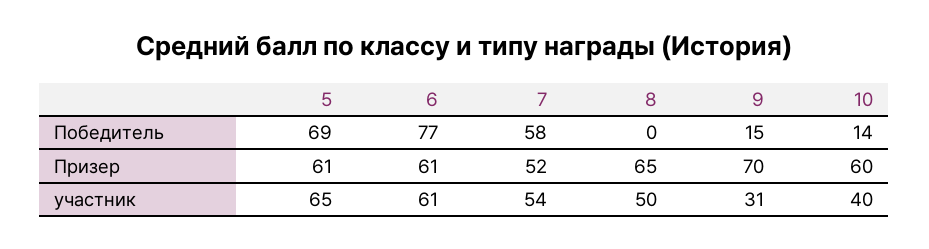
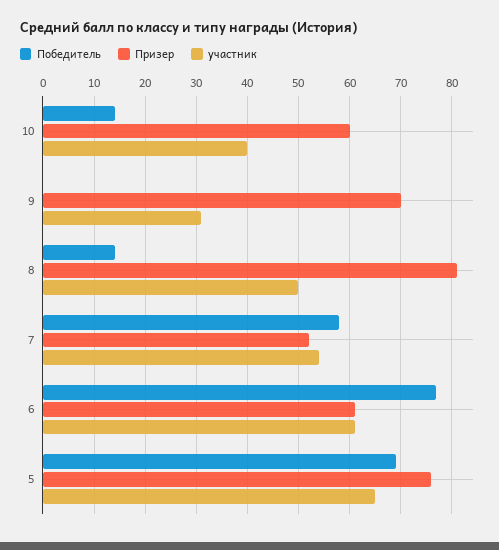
Победитель, 8: 0 -> 15
Победитель, 9: 15 -> 0
Призер, 5: 61 -> 75
Призер, 8: 65 -> 80

